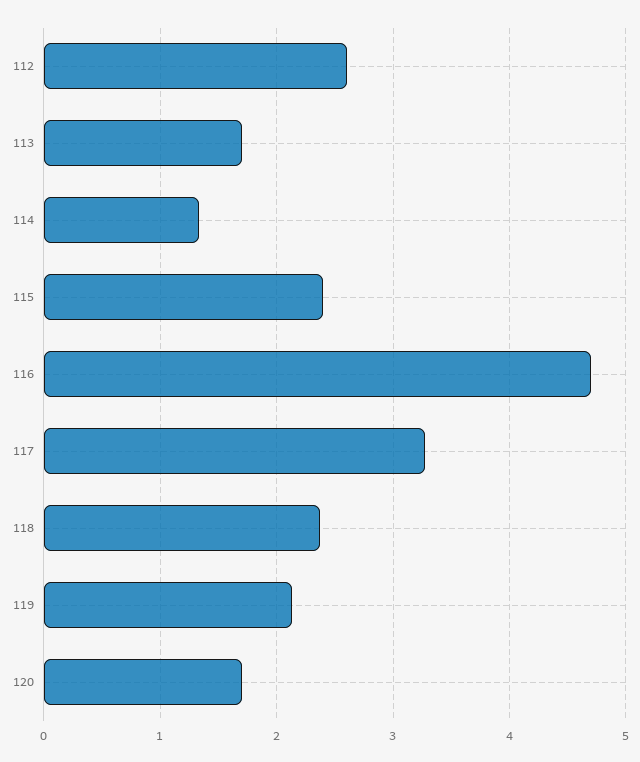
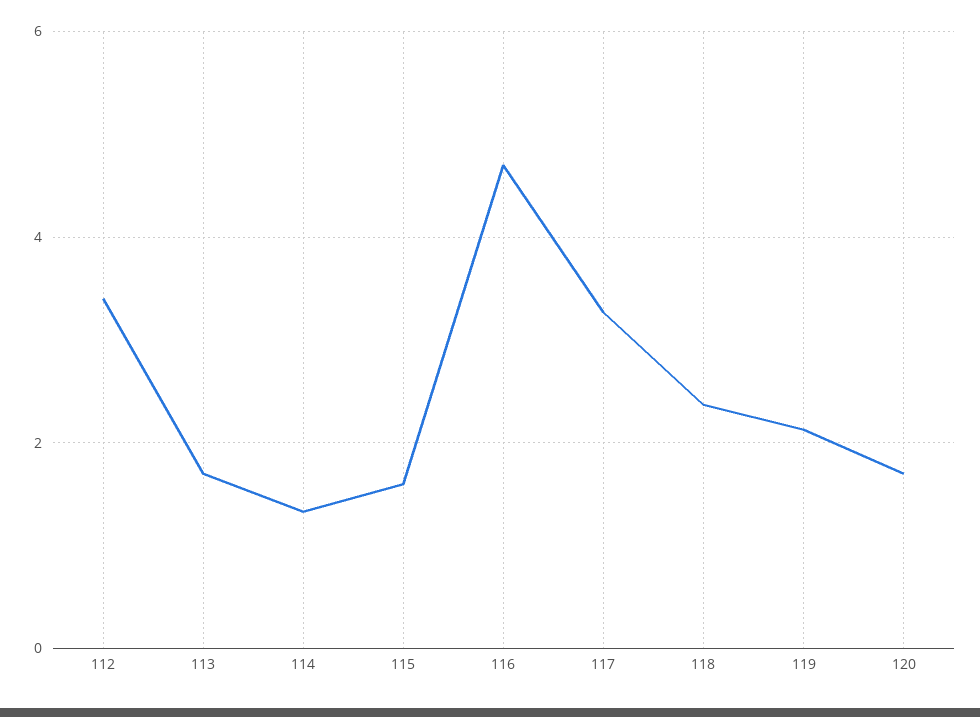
112: 2.6 -> 3.4
115: 2.4 -> 1.6

